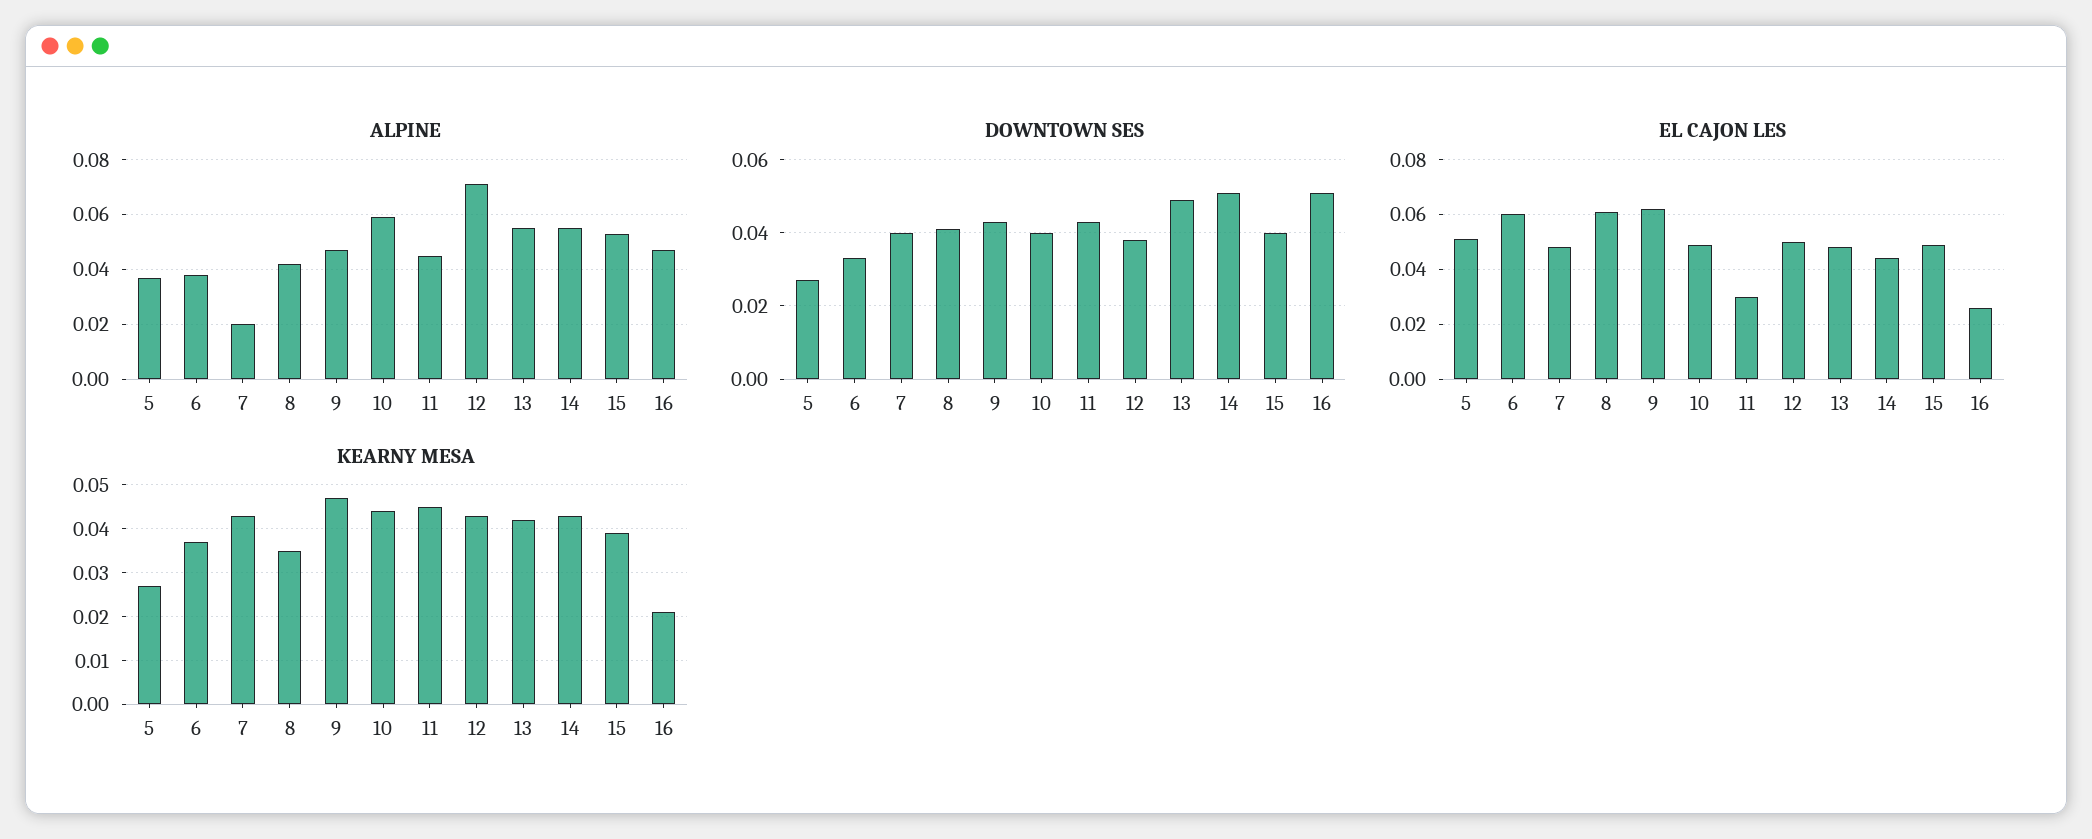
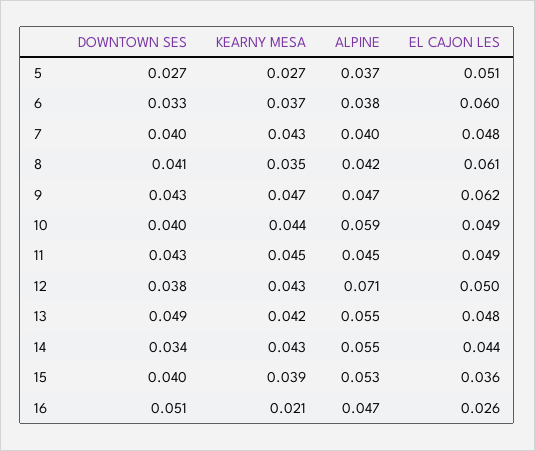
ALPINE, 7: 0.02 -> 0.04
DOWNTOWN SES, 14: 0.05 -> 0.034
EL CAJON LES, 11: 0.03 -> 0.049
EL CAJON LES, 15: 0.05 -> 0.036

